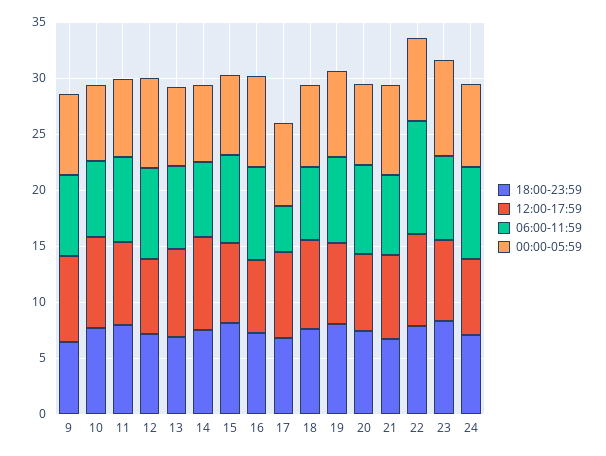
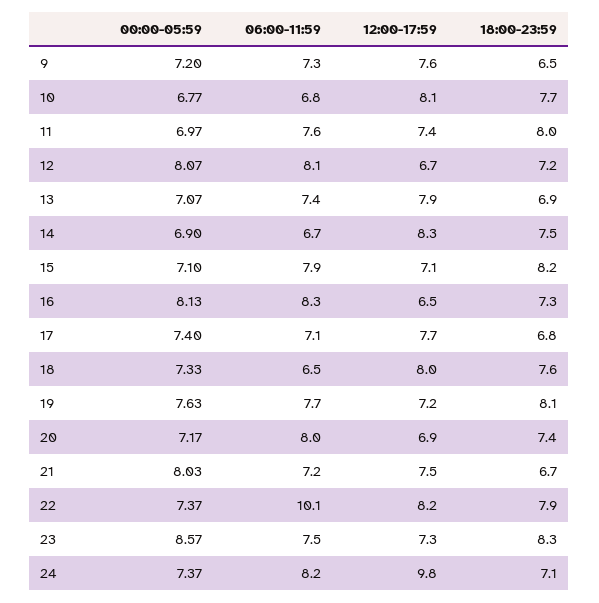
06:00-11:59, 17: 4 -> 7.1
12:00-17:59, 24: 7 -> 9.8

